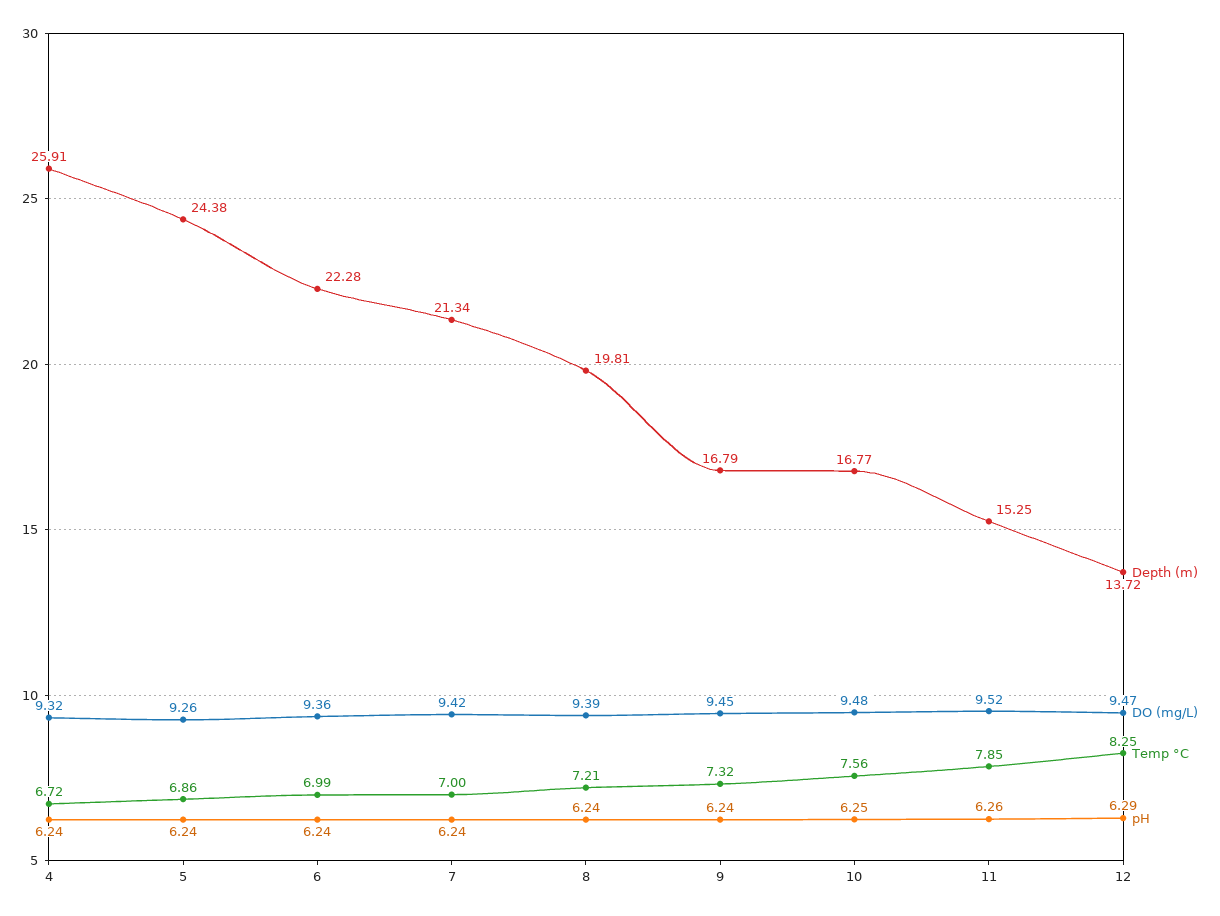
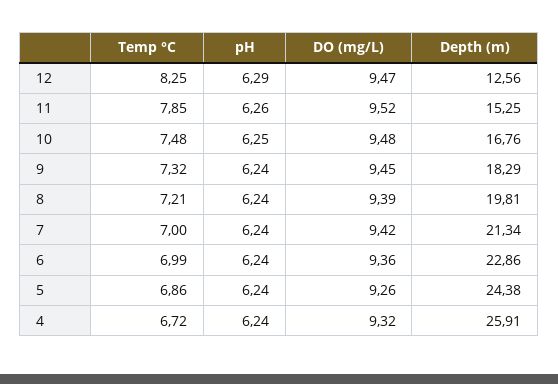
Depth (m), 6: 22.28 -> 22.86
Depth (m), 9: 16.79 -> 18.29
Depth (m), 10: 16.77 -> 16.76
Temp °C, 10: 7.56 -> 7.48
Depth (m), 12: 13.72 -> 12.56

